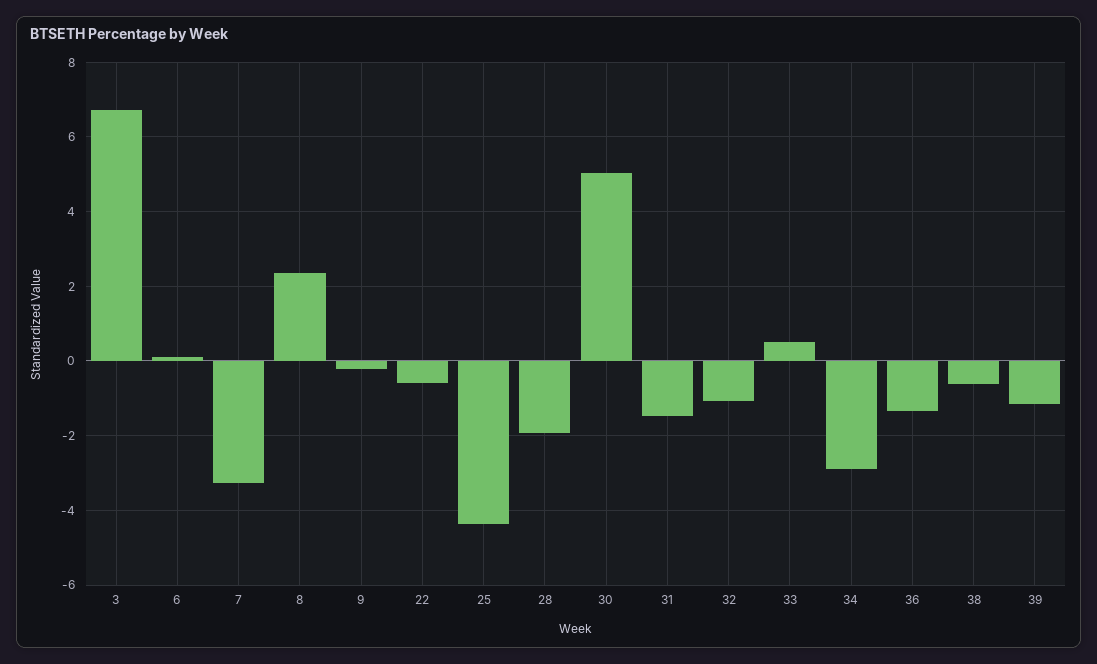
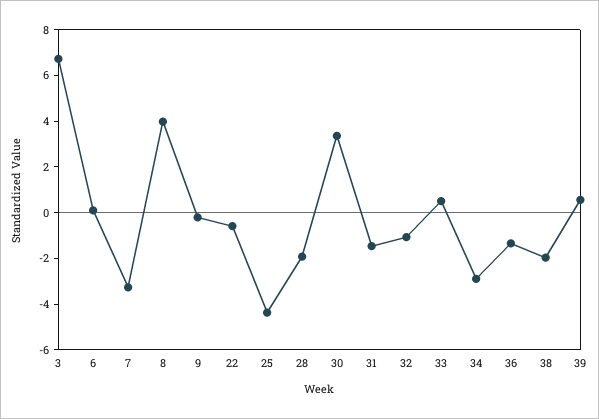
8: 2.4 -> 4
30: 5 -> 3.5
38: -0.6 -> -2
39: -1.2 -> 0.5

